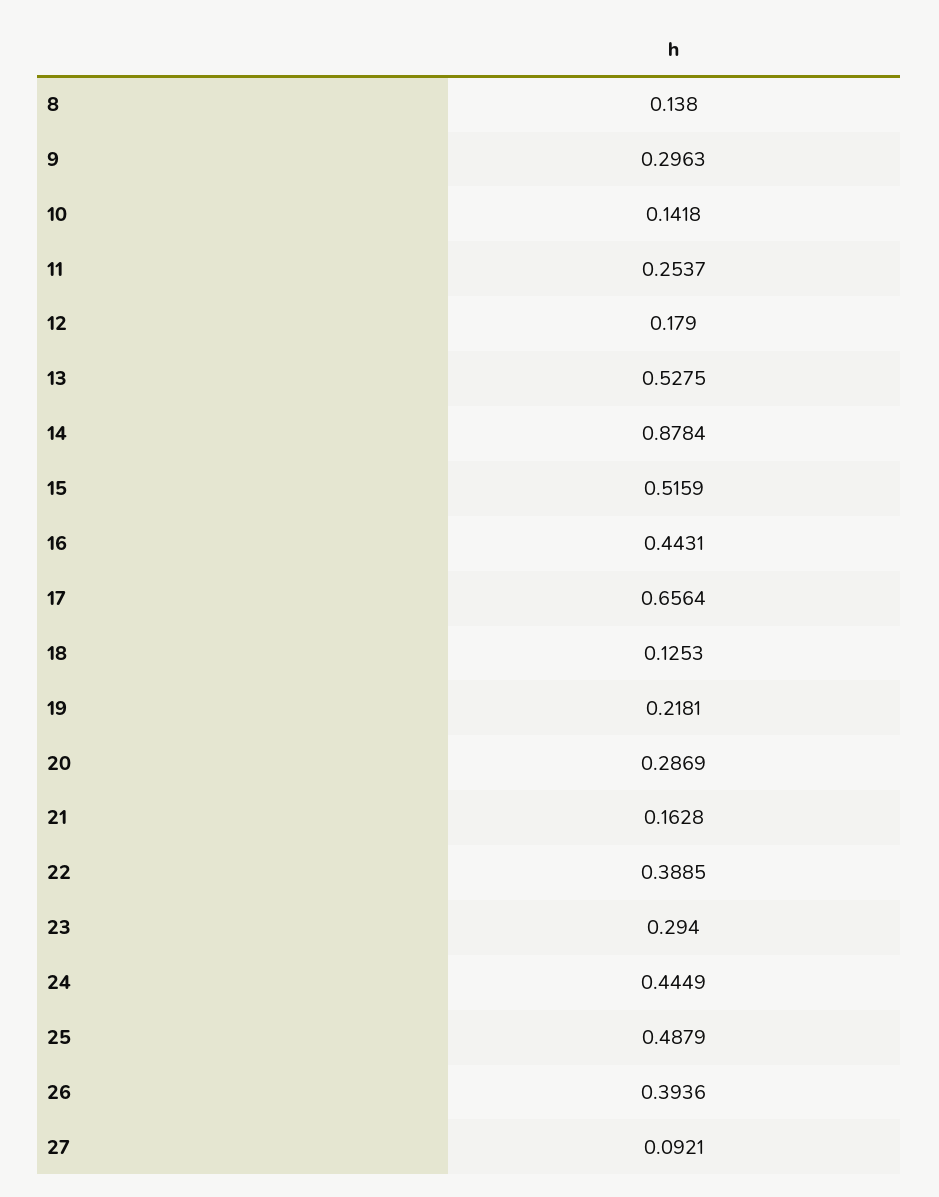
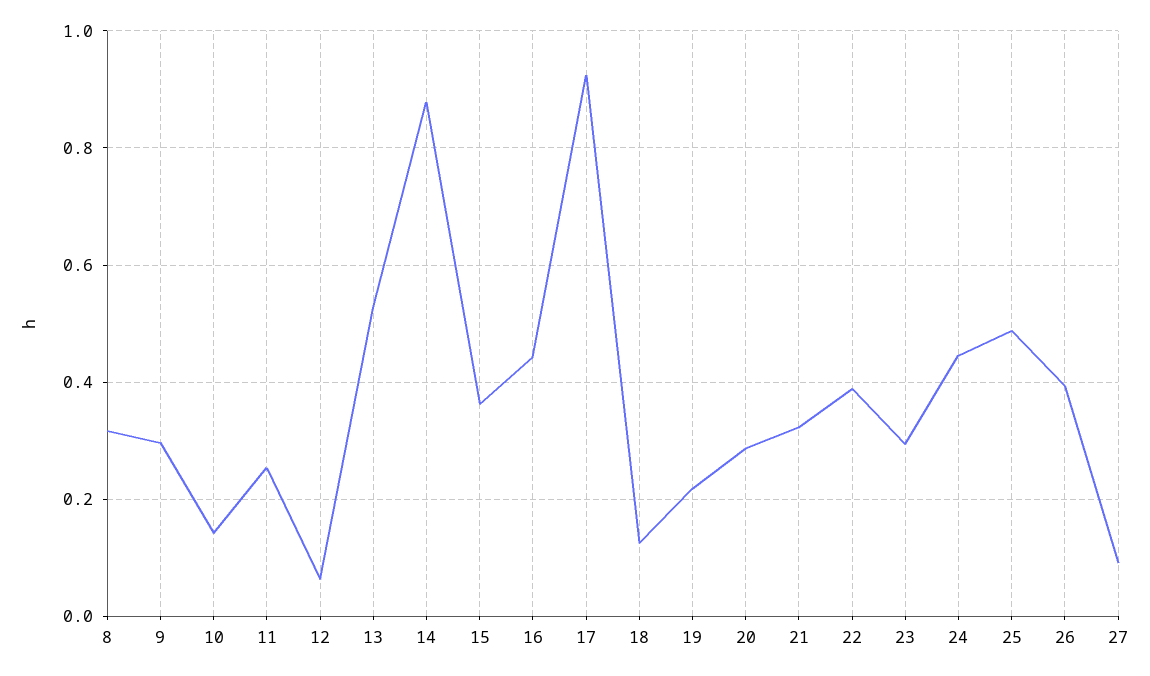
8: 0.138 -> 0.32
12: 0.179 -> 0.06
15: 0.5159 -> 0.36
17: 0.6564 -> 0.92
21: 0.1628 -> 0.32

